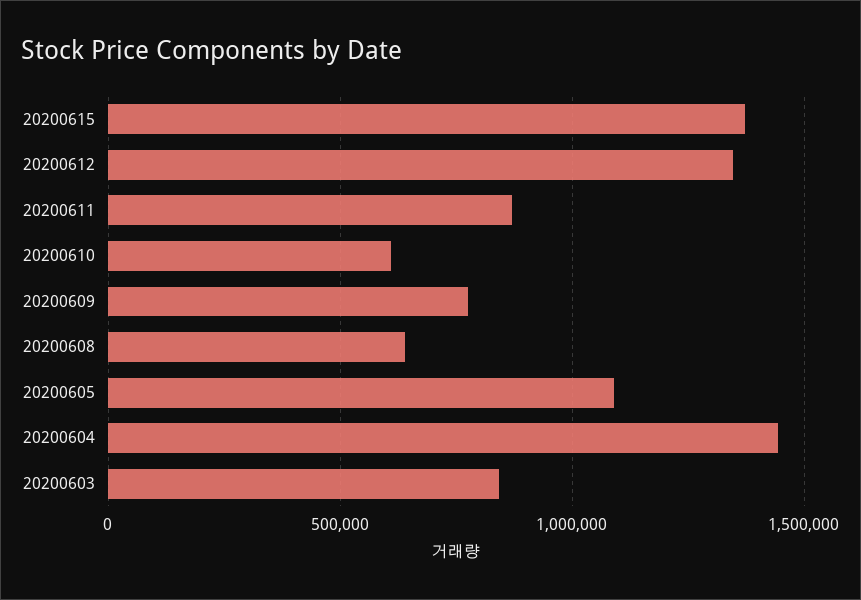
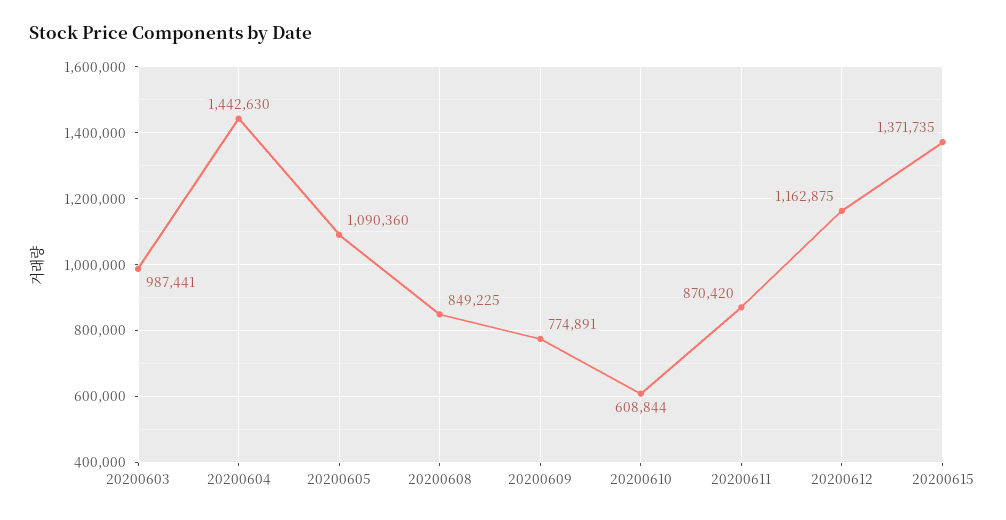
20200612: 1350000 -> 1162875
20200608: 650000 -> 849225
20200603: 850000 -> 987441

